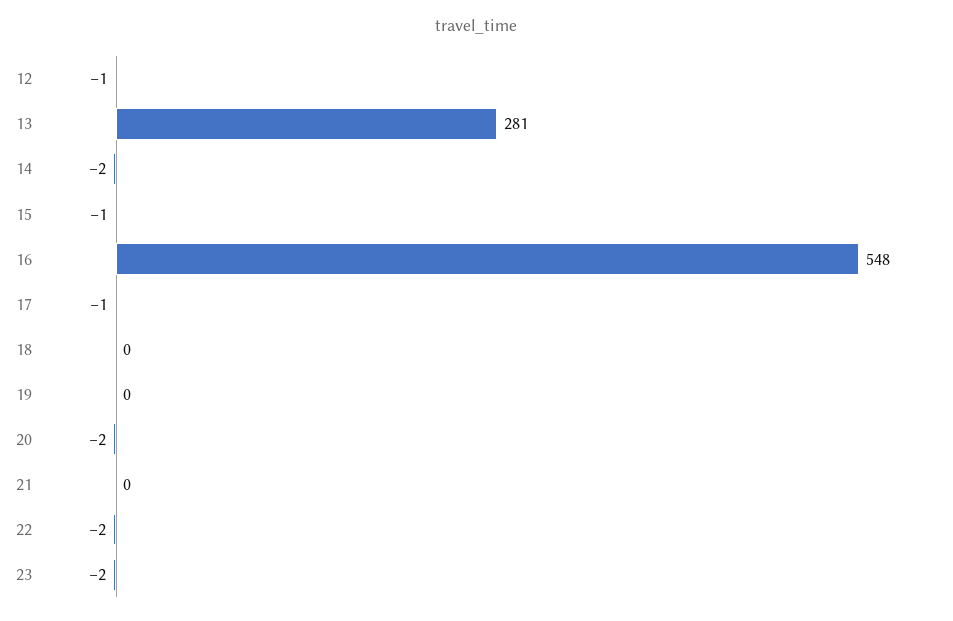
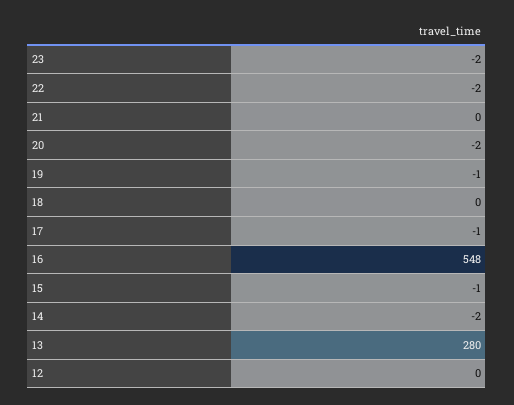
12: -1 -> 0
13: 281 -> 280
19: 0 -> -1

